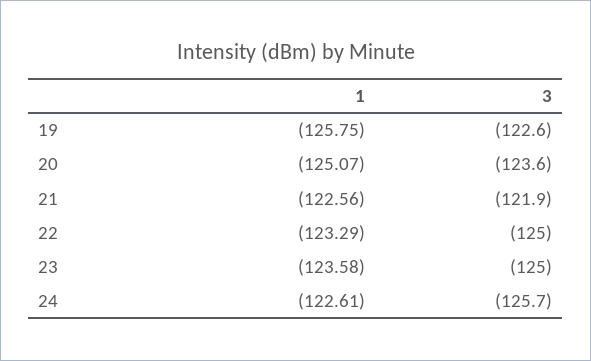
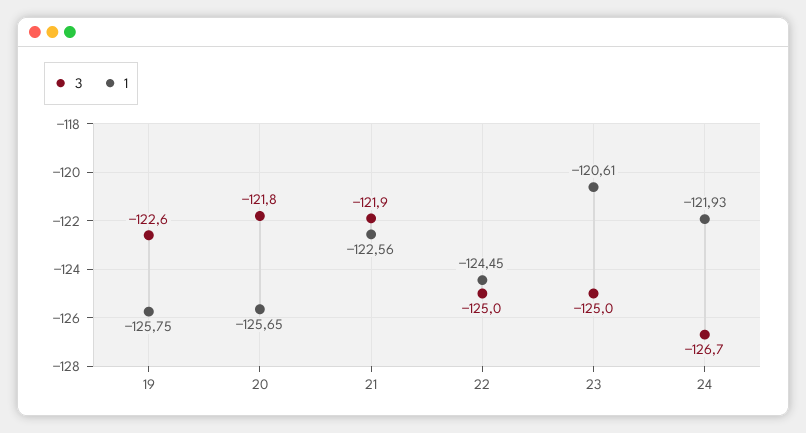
1, 20: -125.07 -> -125.65
3, 20: -123.6 -> -121.8
1, 22: -123.29 -> -124.45
1, 23: -123.58 -> -120.61
1, 24: -122.61 -> -121.93
3, 24: -125.7 -> -126.7

